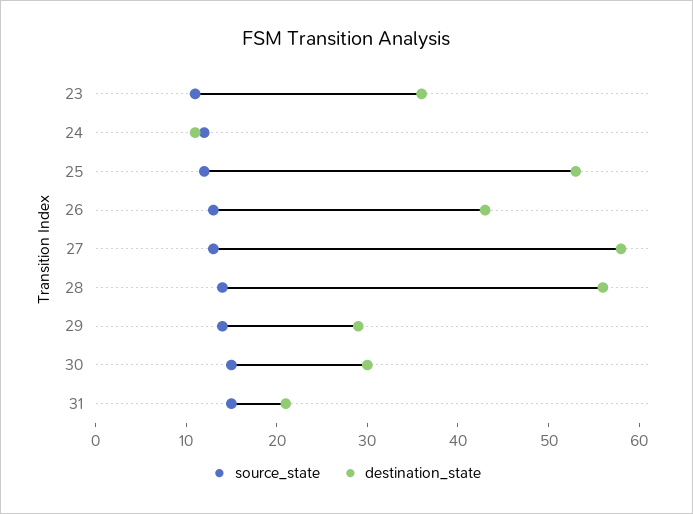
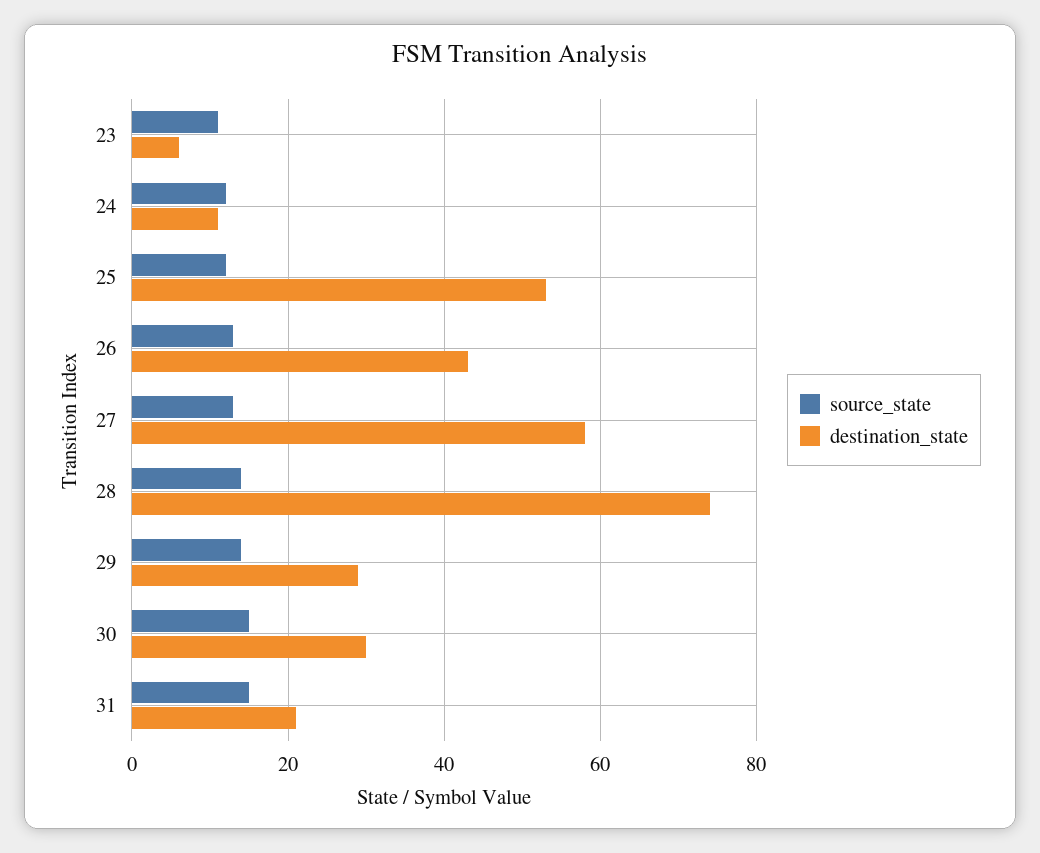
destination_state, 23: 36 -> 5
destination_state, 28: 56 -> 75

